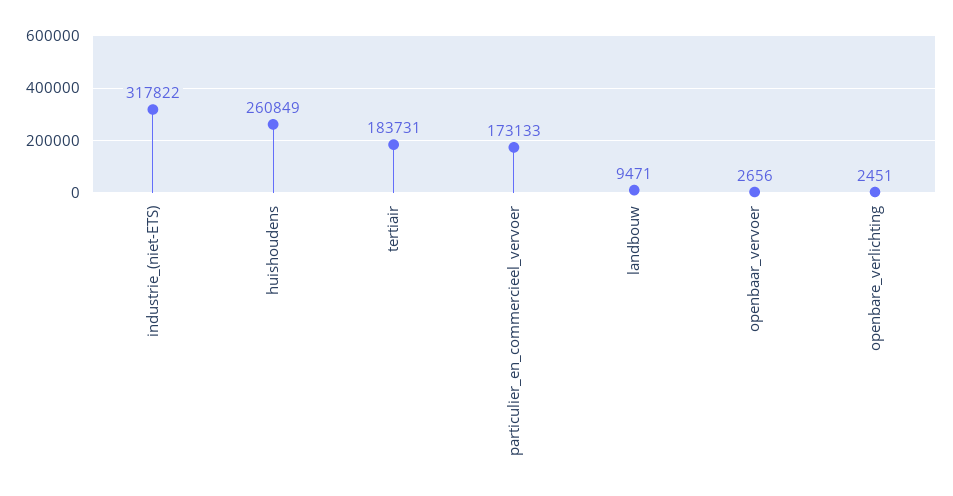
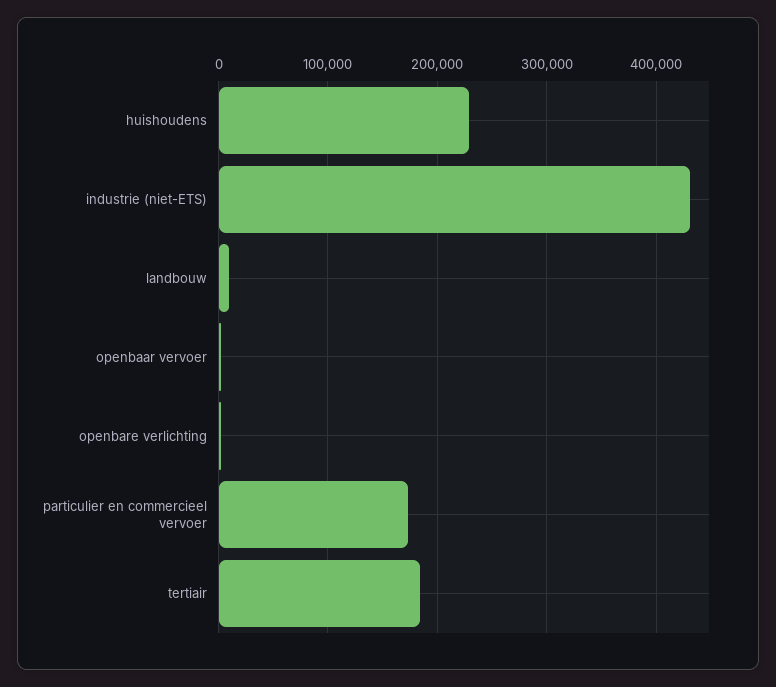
industrie_(niet-ETS): 317822 -> 430000
huishoudens: 260849 -> 230000

